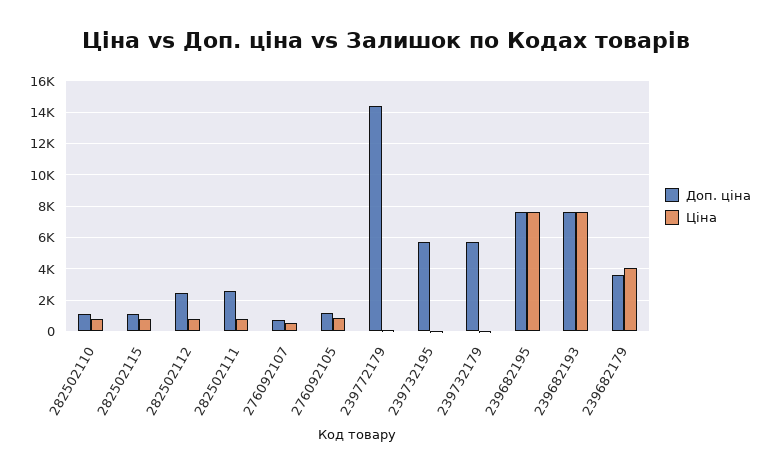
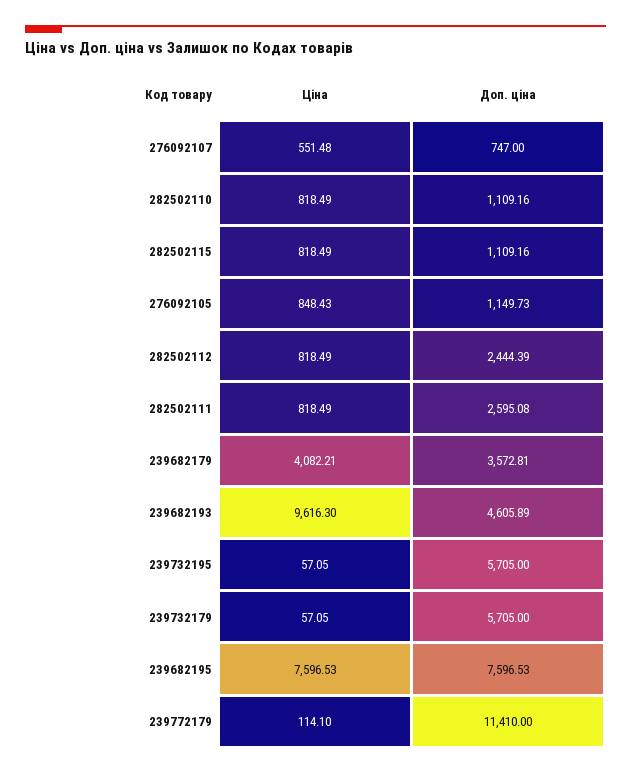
Доп. ціна, 239772179: 14500 -> 11410
Доп. ціна, 239682193: 7500 -> 4605.89
Ціна, 239682193: 7500 -> 9616.3

